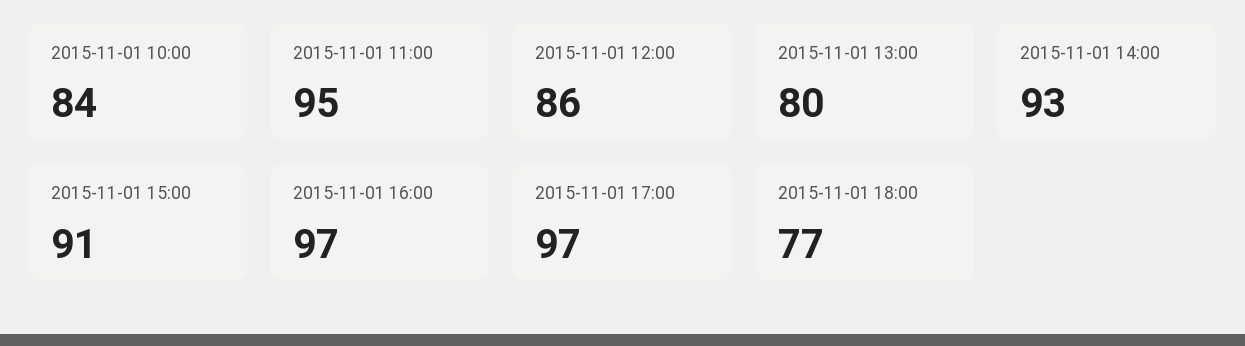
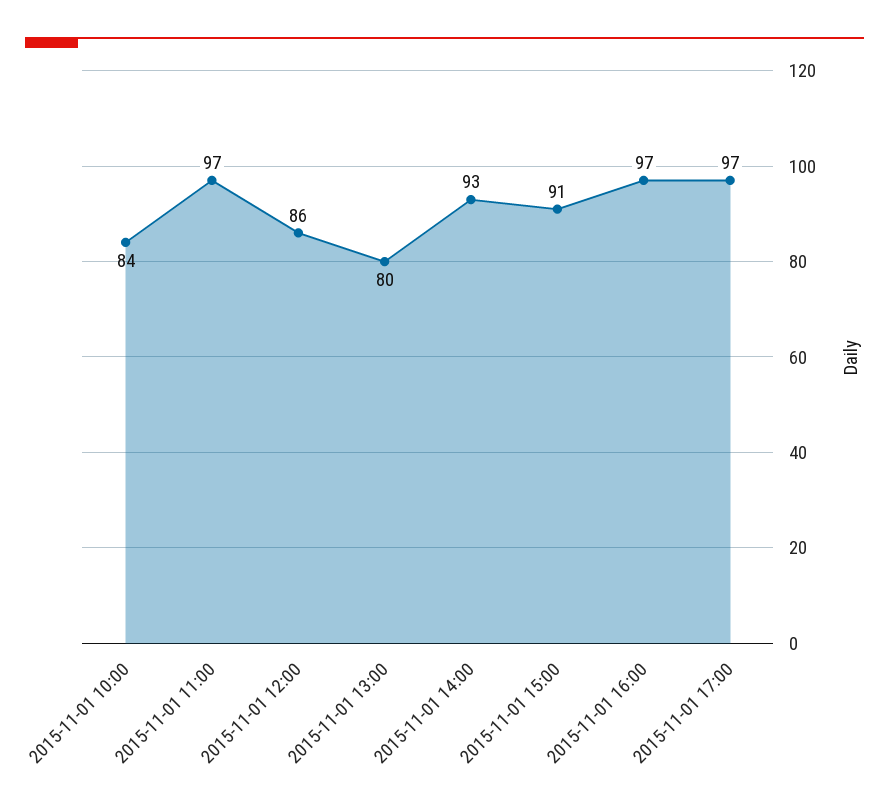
2015-11-01 11:00: 95 -> 97
2015-11-01 18:00: 77 -> none

